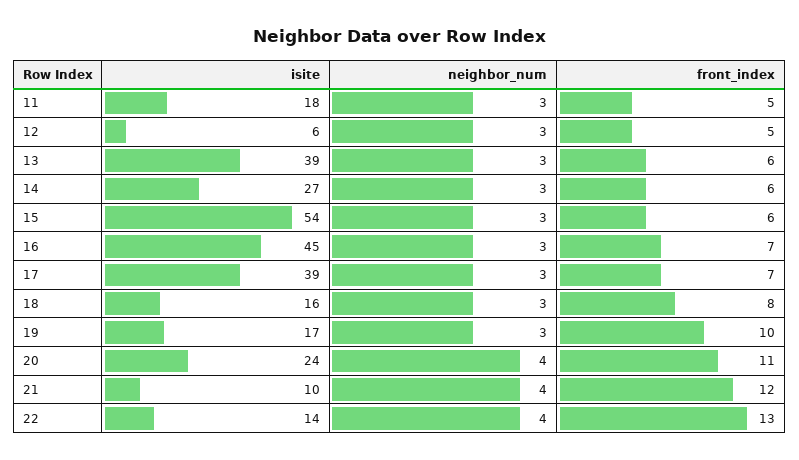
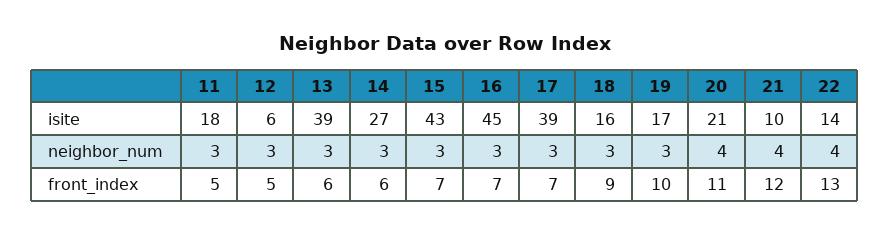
isite, 15: 54 -> 43
front_index, 15: 6 -> 7
front_index, 18: 8 -> 9
isite, 20: 24 -> 21

